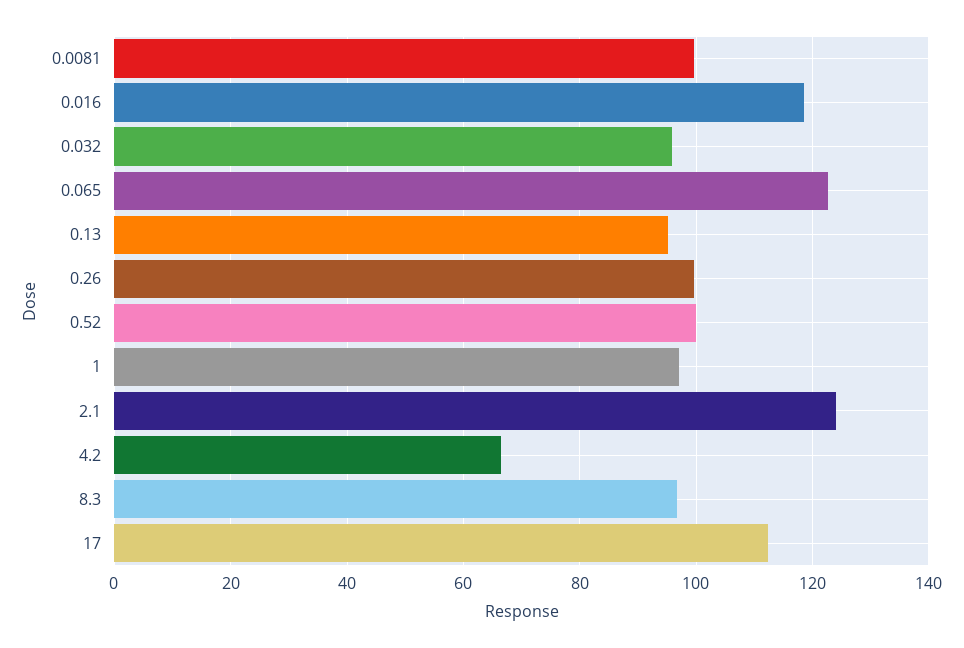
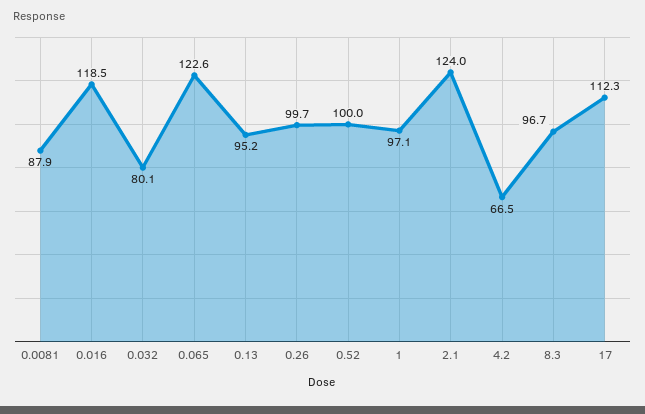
0.0081: 100 -> 87.9
0.032: 96 -> 80.1

